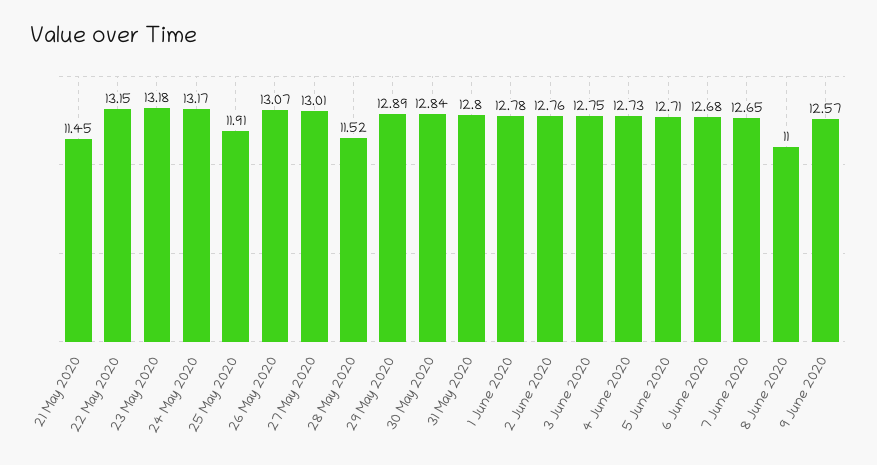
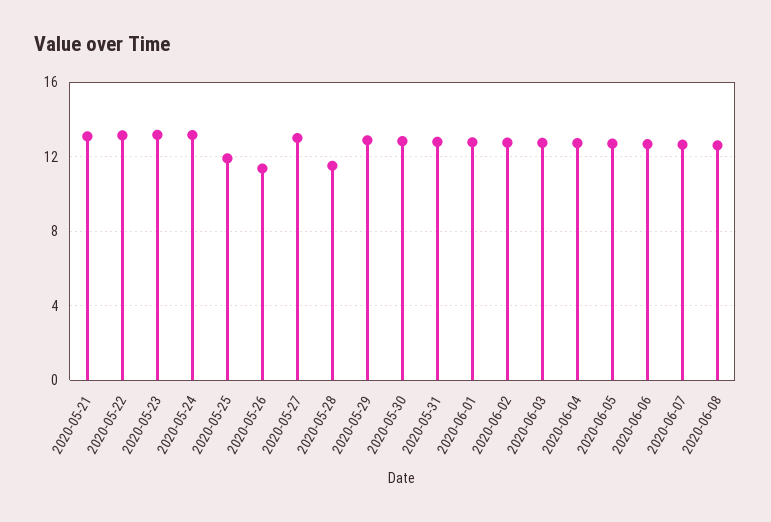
21 May 2020: 11.45 -> 13
26 May 2020: 13.07 -> 11.5
8 June 2020: 11 -> 12.5
9 June 2020: 12.57 -> none

